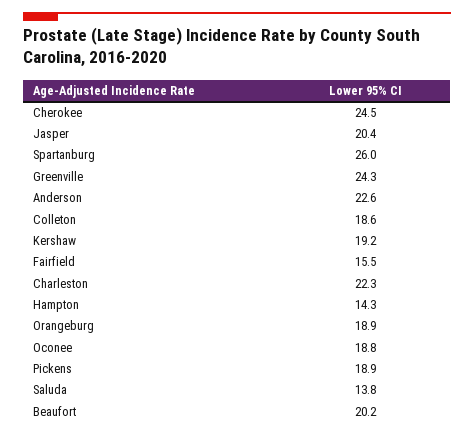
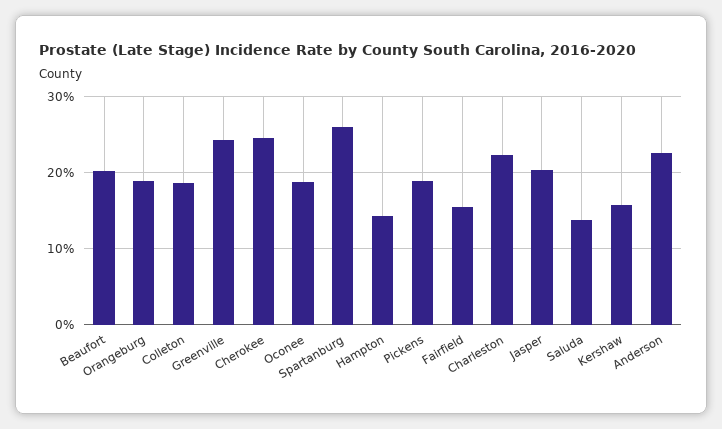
Kershaw: 19.2 -> 16

